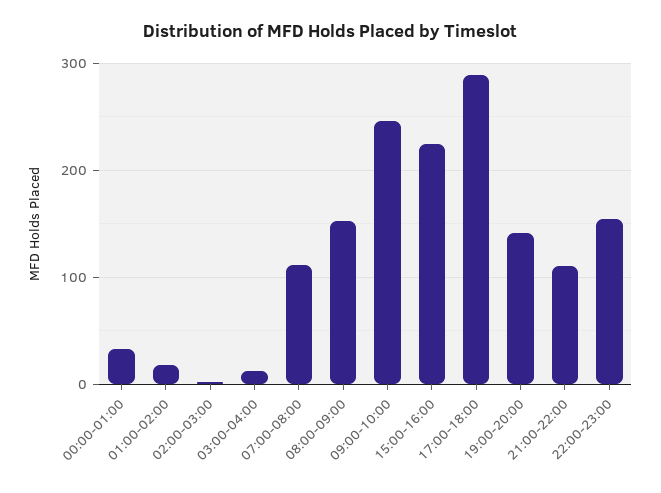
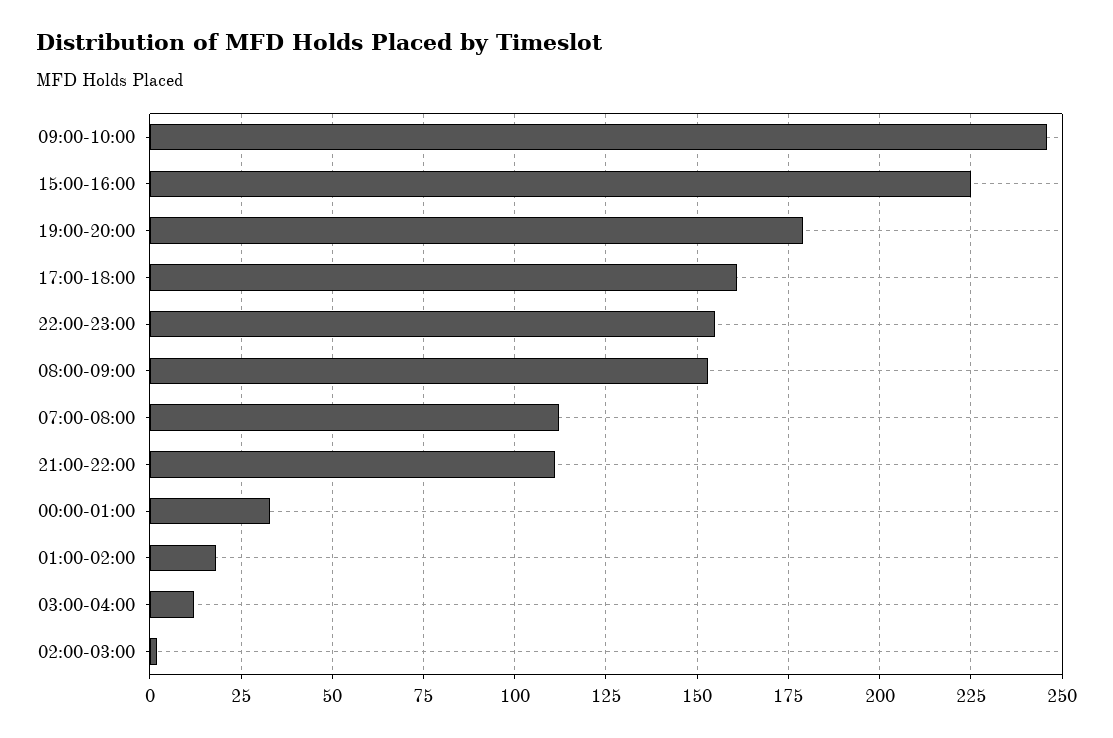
17:00-18:00: 290 -> 160
19:00-20:00: 140 -> 180

